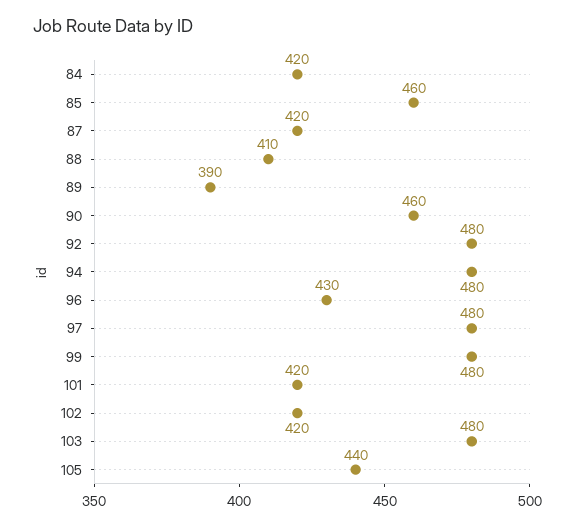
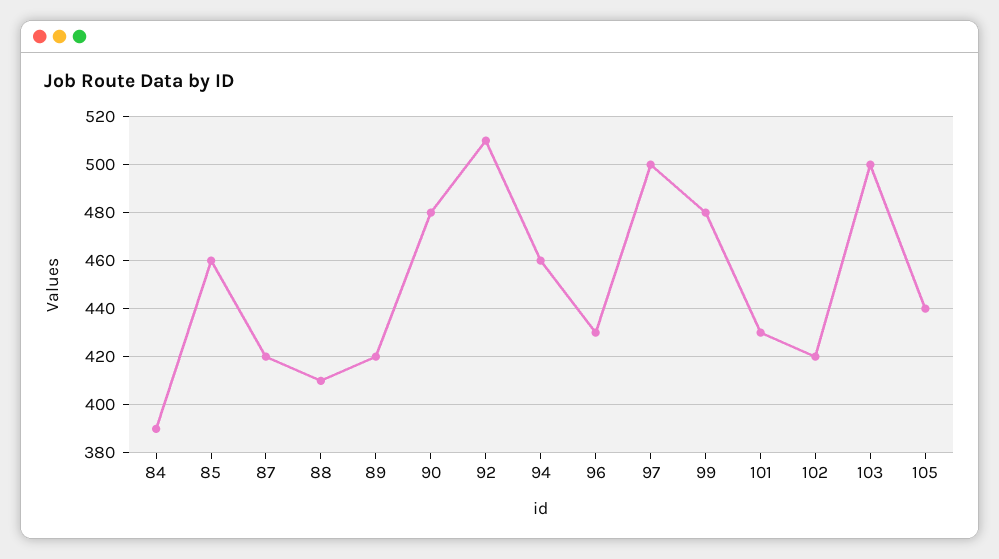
84: 420 -> 390
89: 390 -> 420
90: 460 -> 480
92: 480 -> 510
94: 480 -> 460
97: 480 -> 500
101: 420 -> 430
103: 480 -> 500

